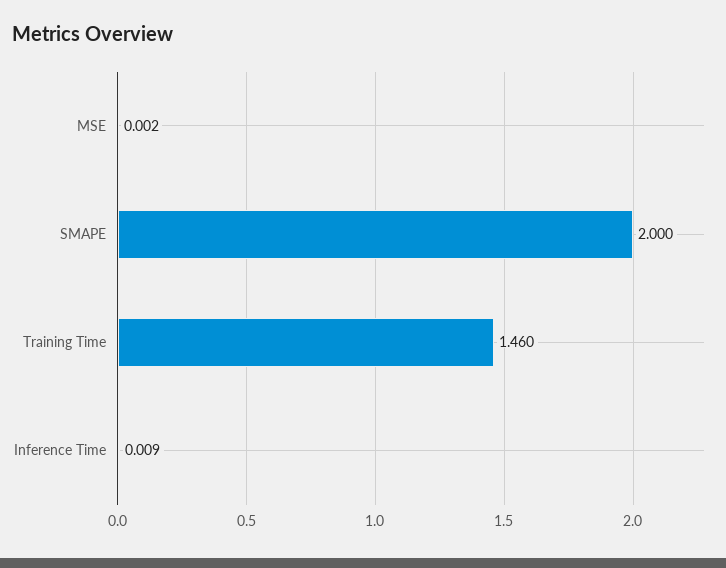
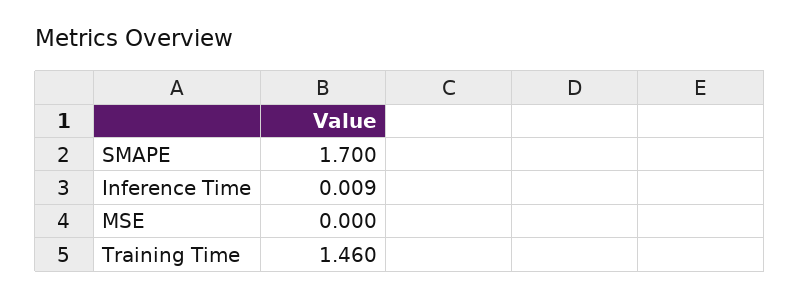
MSE: 0.002 -> 0
SMAPE: 2 -> 1.7

